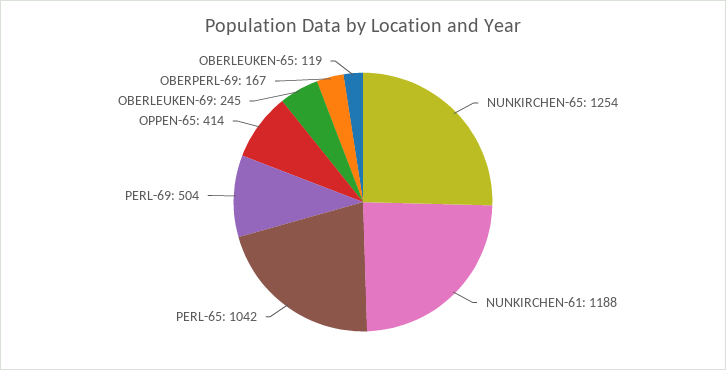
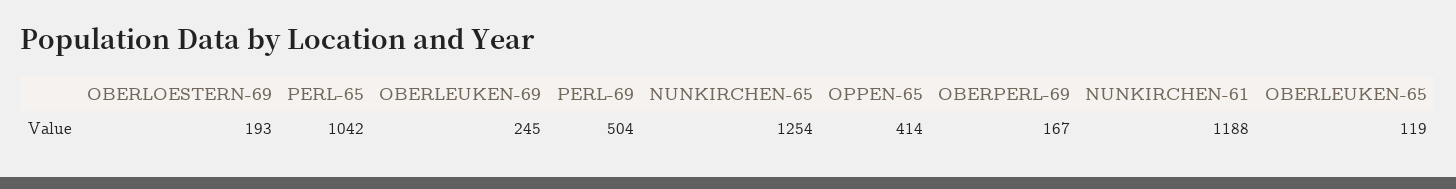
OBERLOESTERN-69: none -> 193

